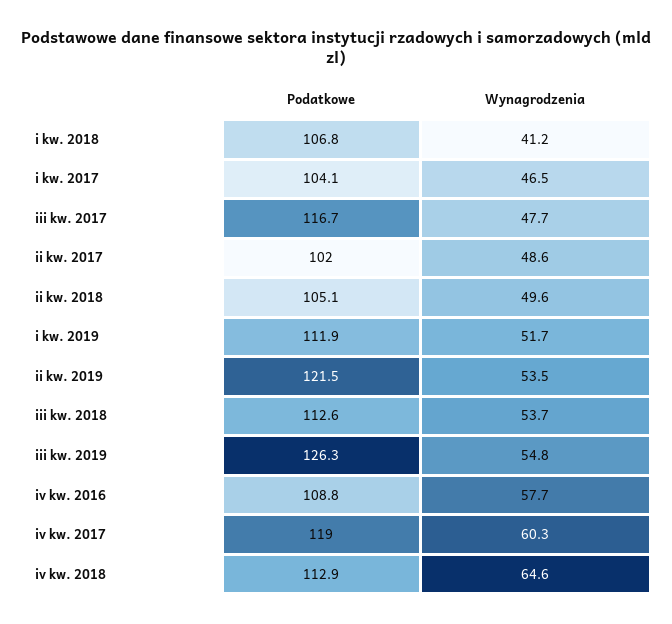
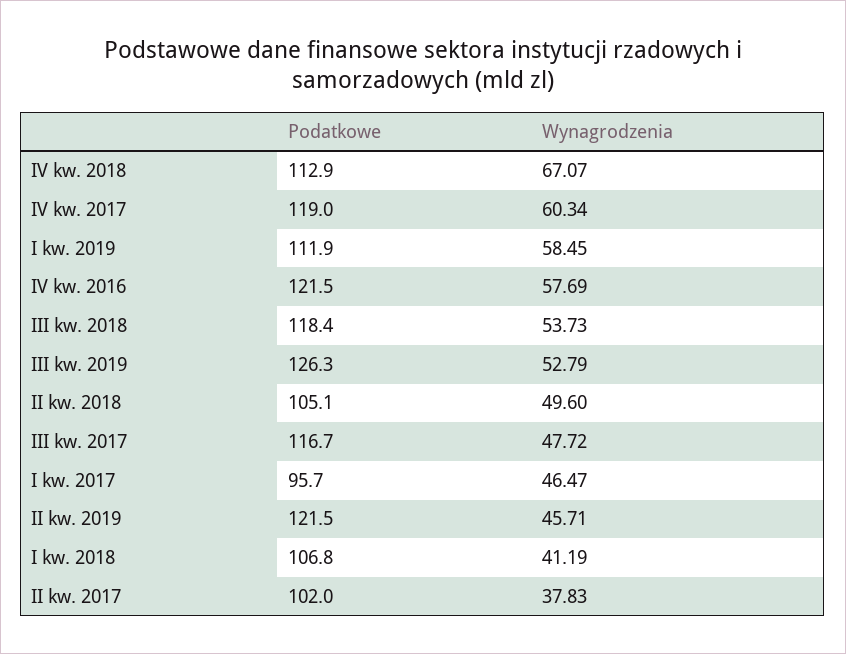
Podatkowe, i kw. 2017: 104.1 -> 95.7
Wynagrodzenia, ii kw. 2017: 48.6 -> 37.83
Wynagrodzenia, i kw. 2019: 51.7 -> 58.45
Wynagrodzenia, ii kw. 2019: 53.5 -> 45.71
Podatkowe, iii kw. 2018: 112.6 -> 118.4
Wynagrodzenia, iii kw. 2019: 54.8 -> 52.79
Podatkowe, iv kw. 2016: 108.8 -> 121.5
Wynagrodzenia, iv kw. 2018: 64.6 -> 67.07

